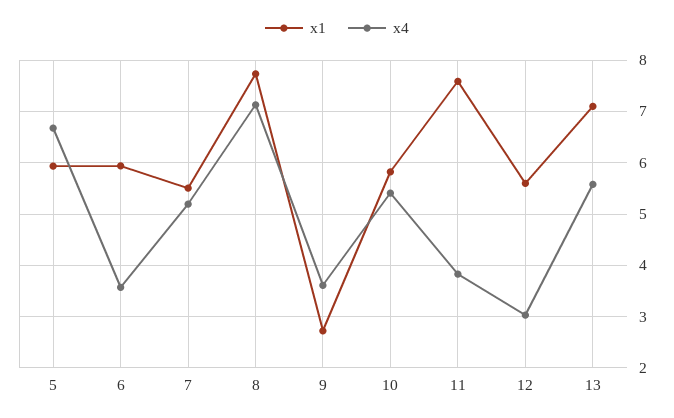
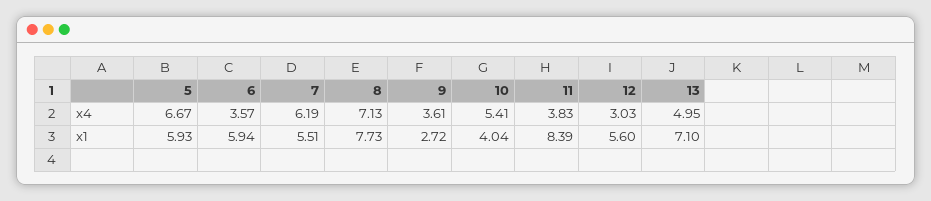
x4, 7: 5.2 -> 6.19
x1, 10: 5.8 -> 4.04
x1, 11: 7.6 -> 8.39
x4, 13: 5.6 -> 4.95

